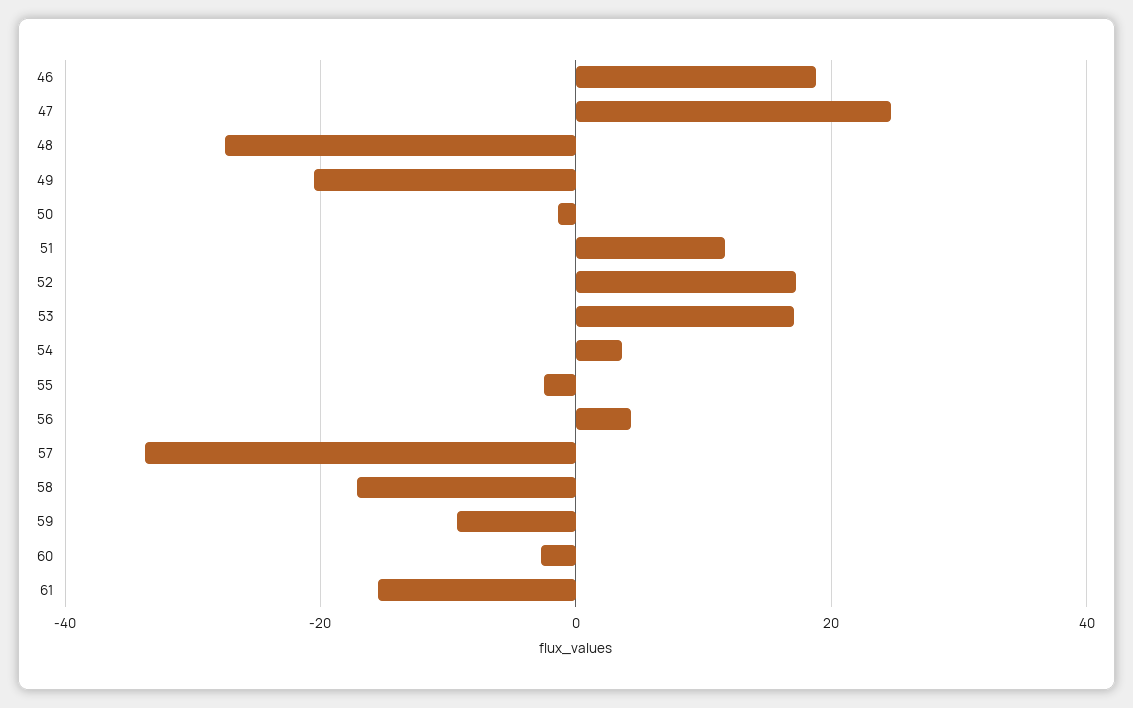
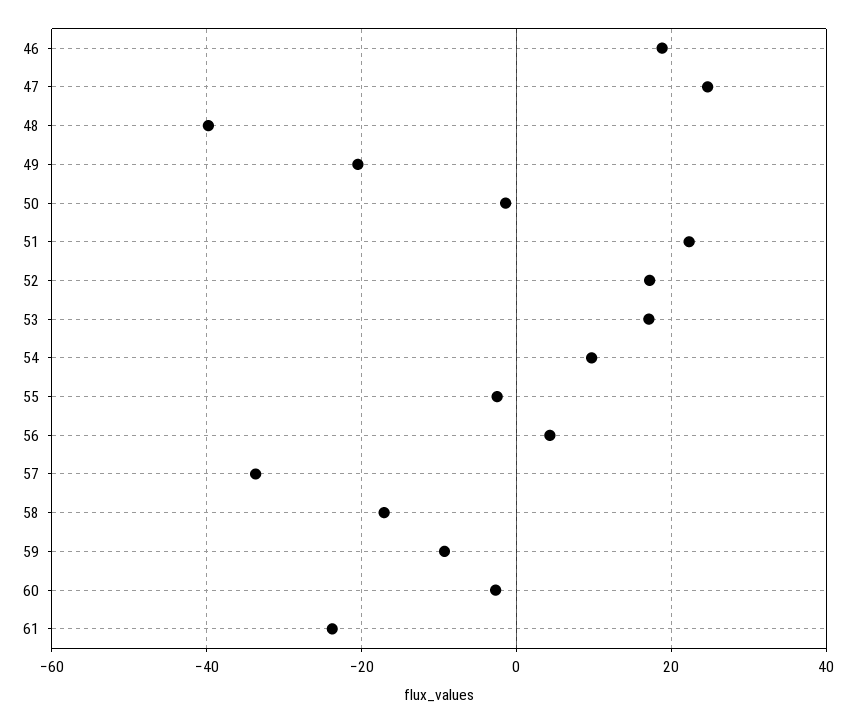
48: -28 -> -40
51: 12 -> 22
54: 4 -> 10
61: -16 -> -24

